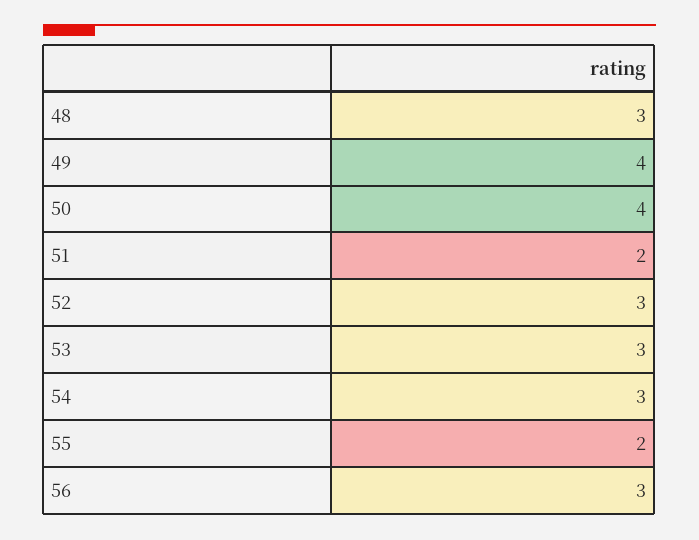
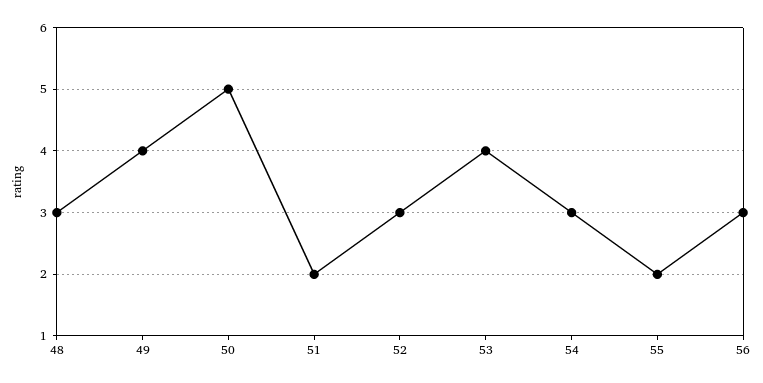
50: 4 -> 5
53: 3 -> 4

